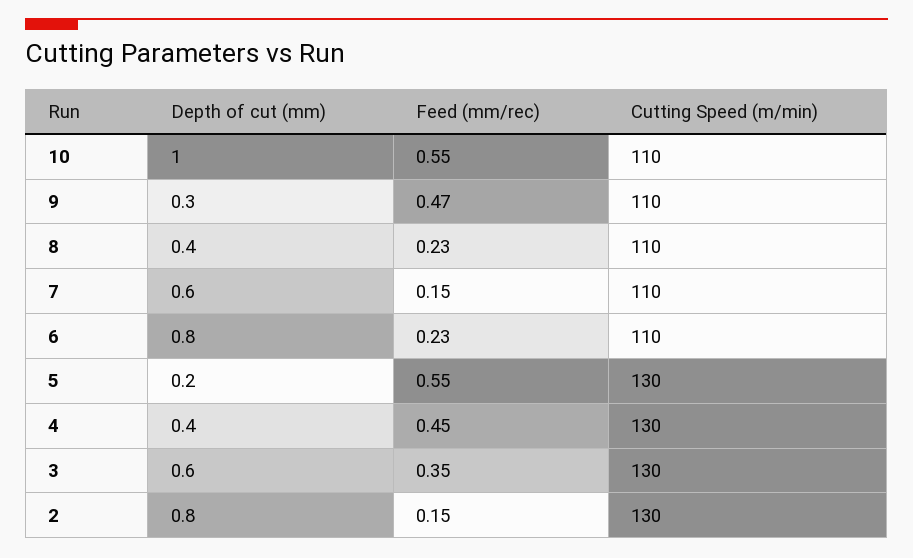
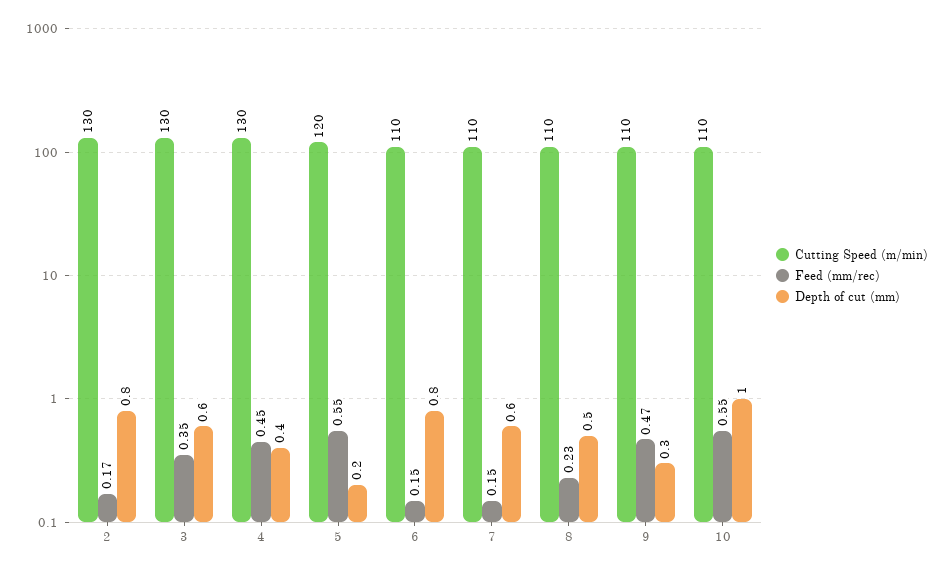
Depth of cut (mm), 8: 0.4 -> 0.5
Feed (mm/rec), 6: 0.23 -> 0.15
Cutting Speed (m/min), 5: 130 -> 120
Feed (mm/rec), 2: 0.15 -> 0.17

